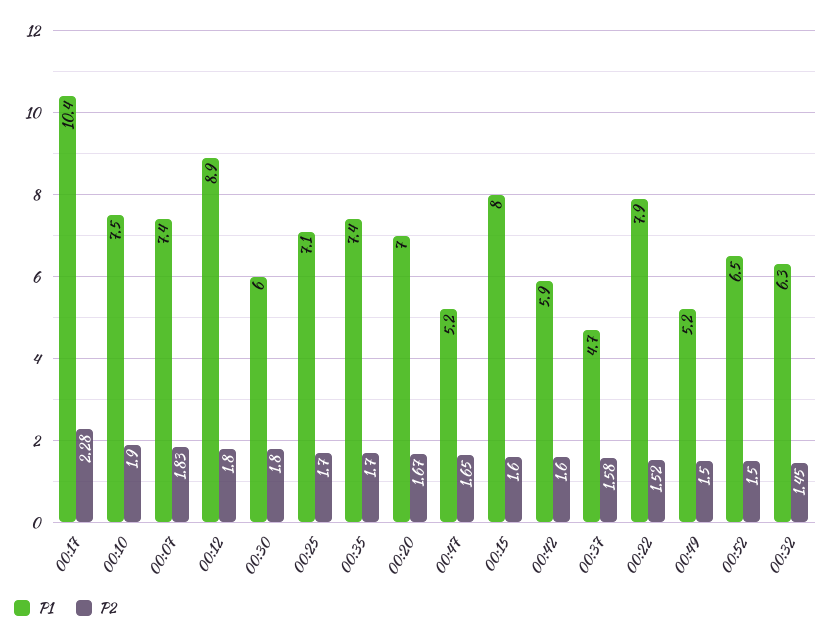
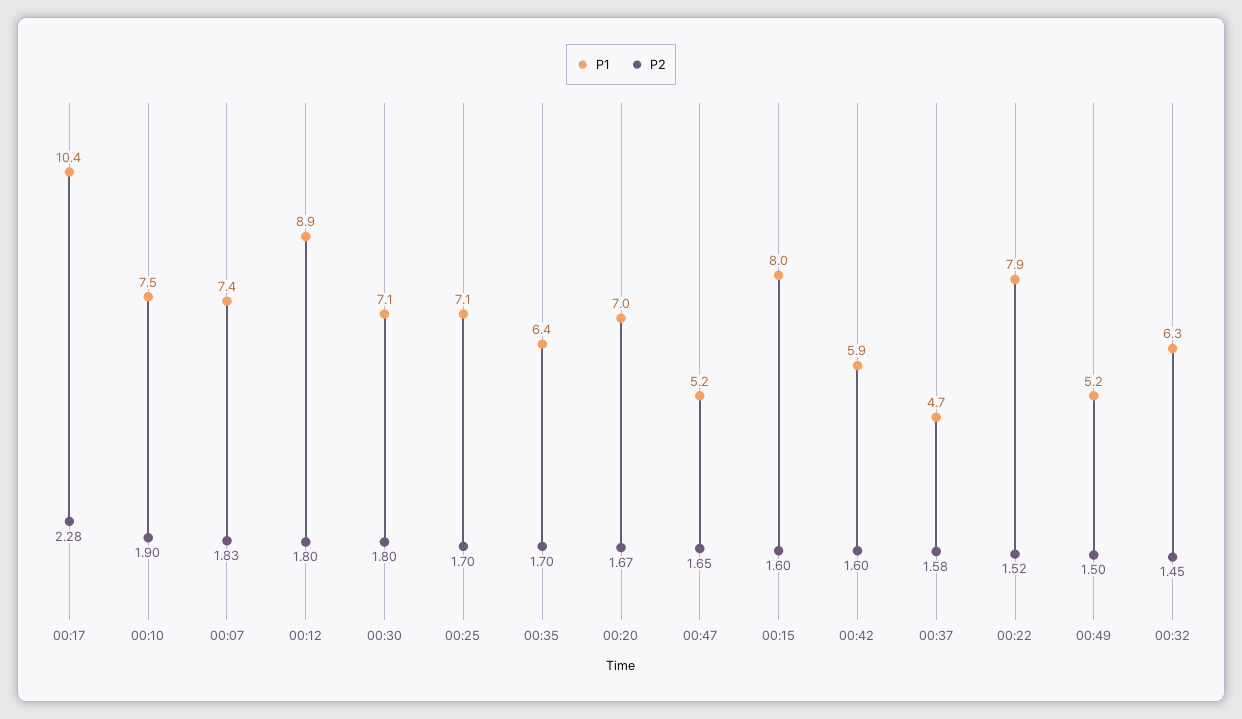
P1, 00:30: 6 -> 7.1
P1, 00:35: 7.4 -> 6.4
P1, 00:52: 6.5 -> none
P2, 00:52: 1.5 -> none

